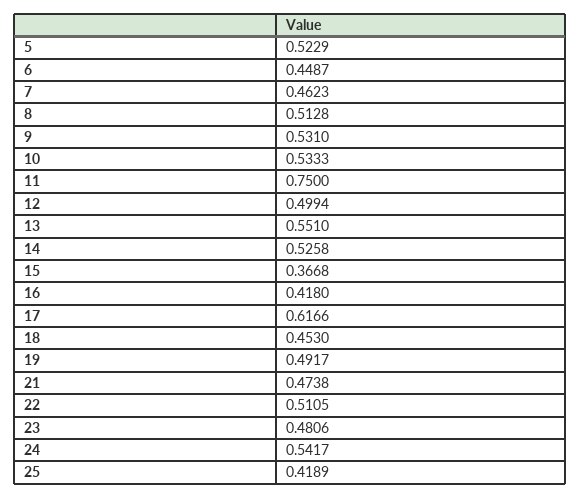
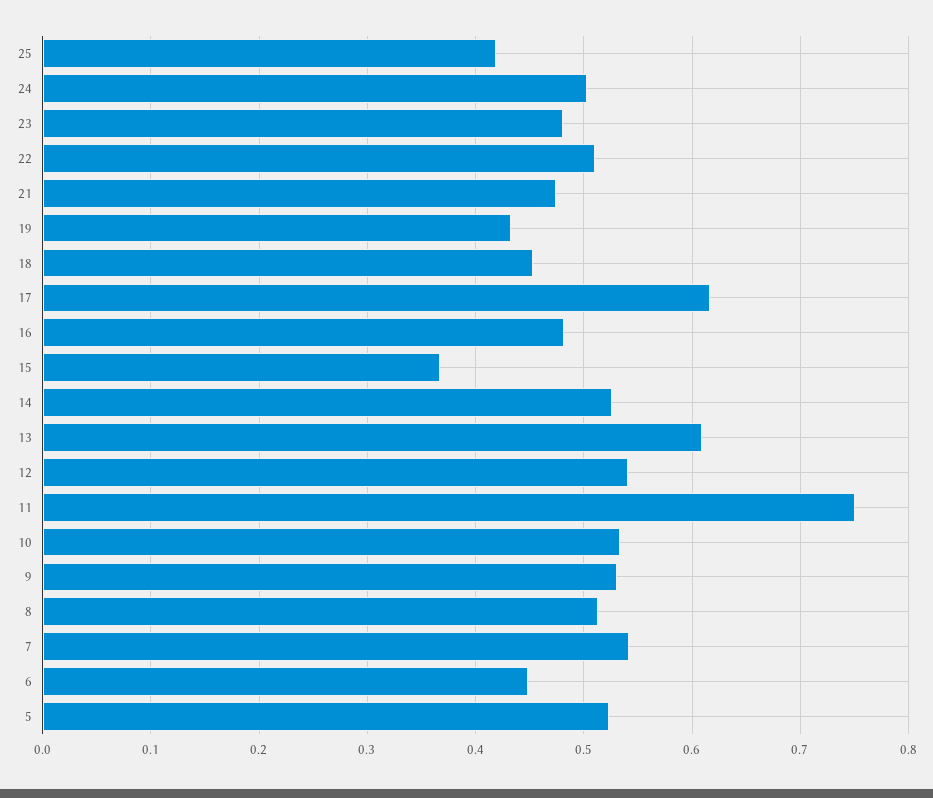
7: 0.4623 -> 0.54
12: 0.4994 -> 0.54
13: 0.551 -> 0.61
16: 0.418 -> 0.48
19: 0.4917 -> 0.43
24: 0.5417 -> 0.5

